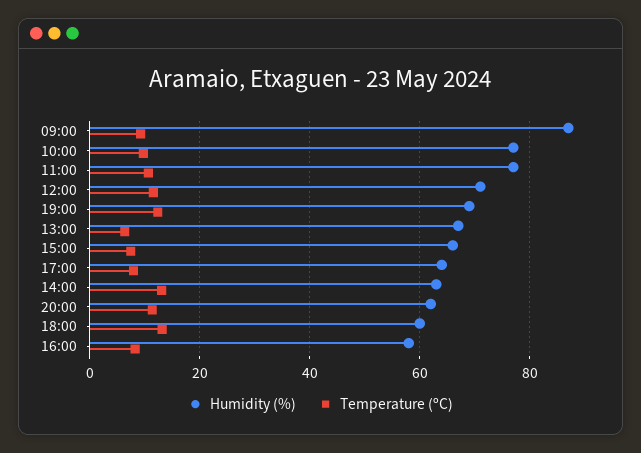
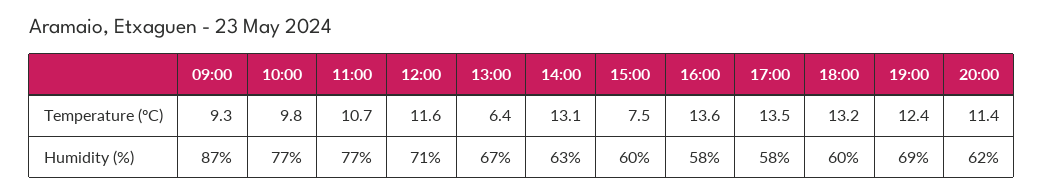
Humidity (%), 15:00: 66 -> 60
Humidity (%), 17:00: 64 -> 58
Temperature (ºC), 17:00: 8 -> 13.5
Temperature (ºC), 16:00: 8 -> 13.6

